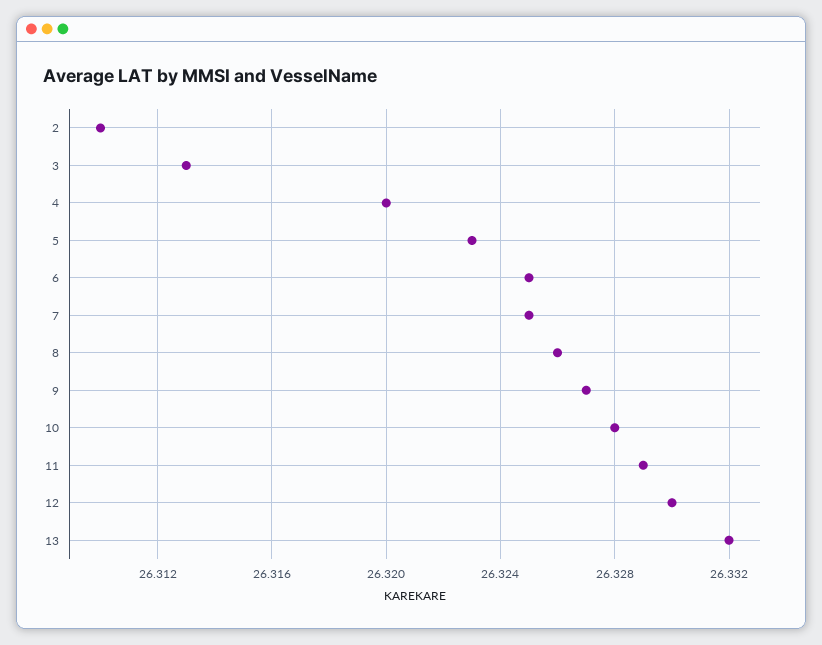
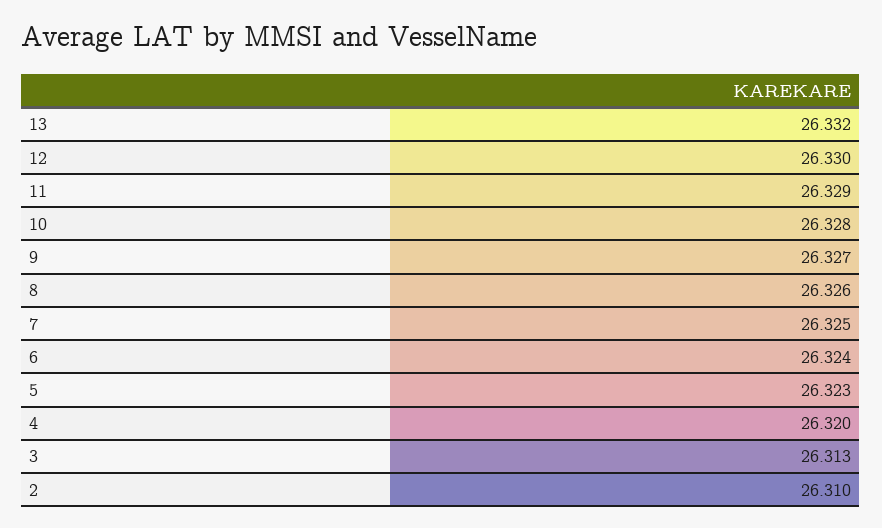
6: 26.325 -> 26.324

